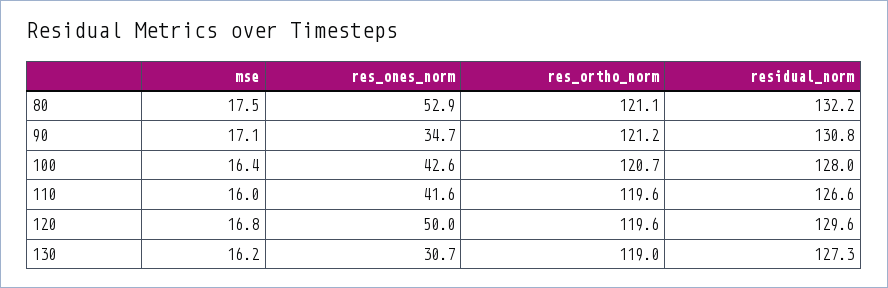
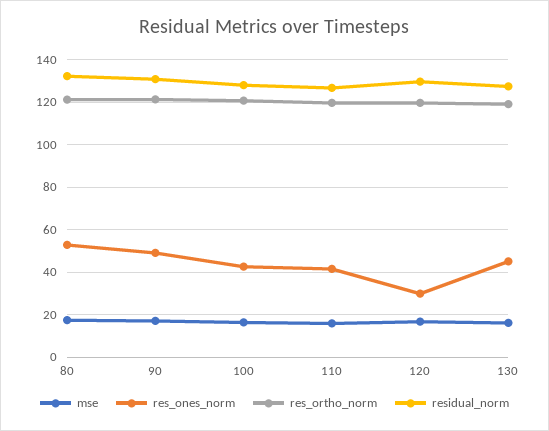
res_ones_norm, 90: 34.7 -> 50
res_ones_norm, 120: 50 -> 30
res_ones_norm, 130: 30.7 -> 45

